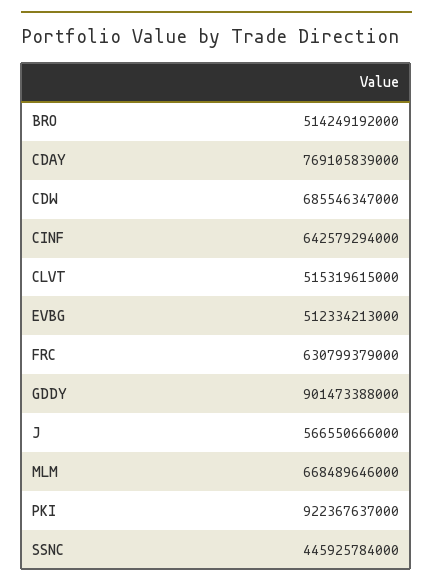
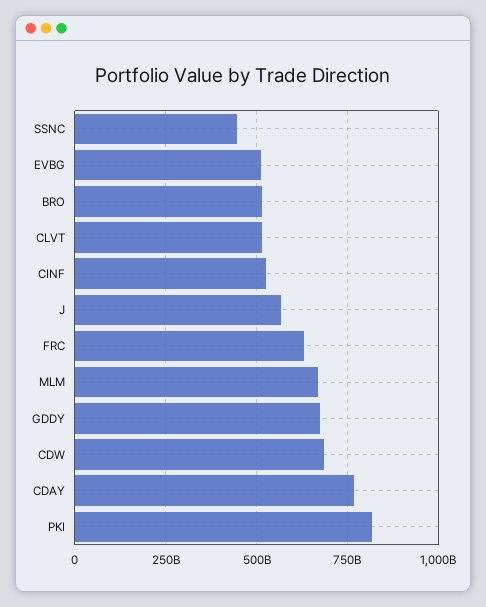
CINF: 642579294000 -> 525000000000
GDDY: 901473388000 -> 675000000000
PKI: 922367637000 -> 825000000000

